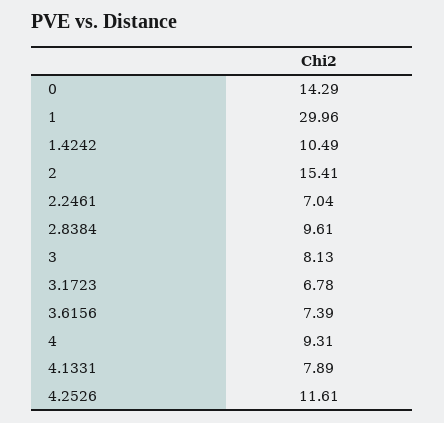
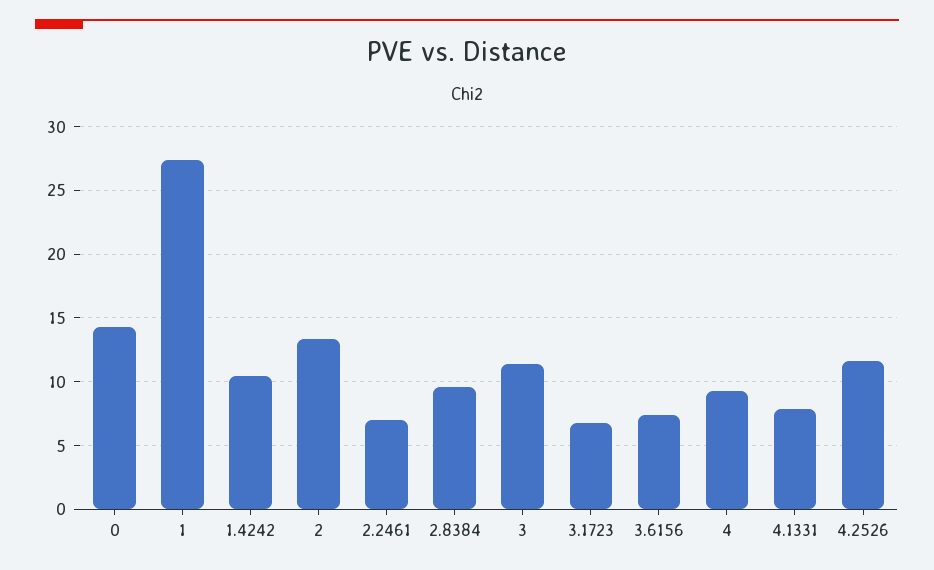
1: 29.96 -> 27.5
2: 15.41 -> 13.5
3: 8.13 -> 11.5

